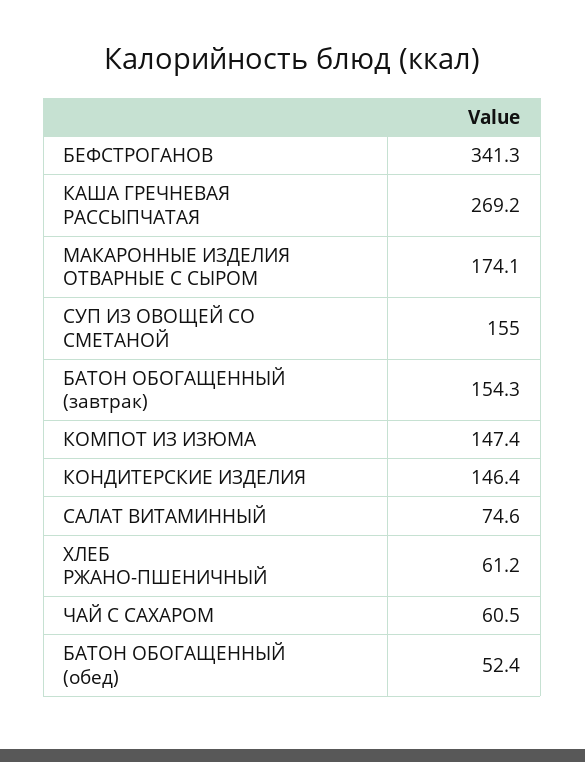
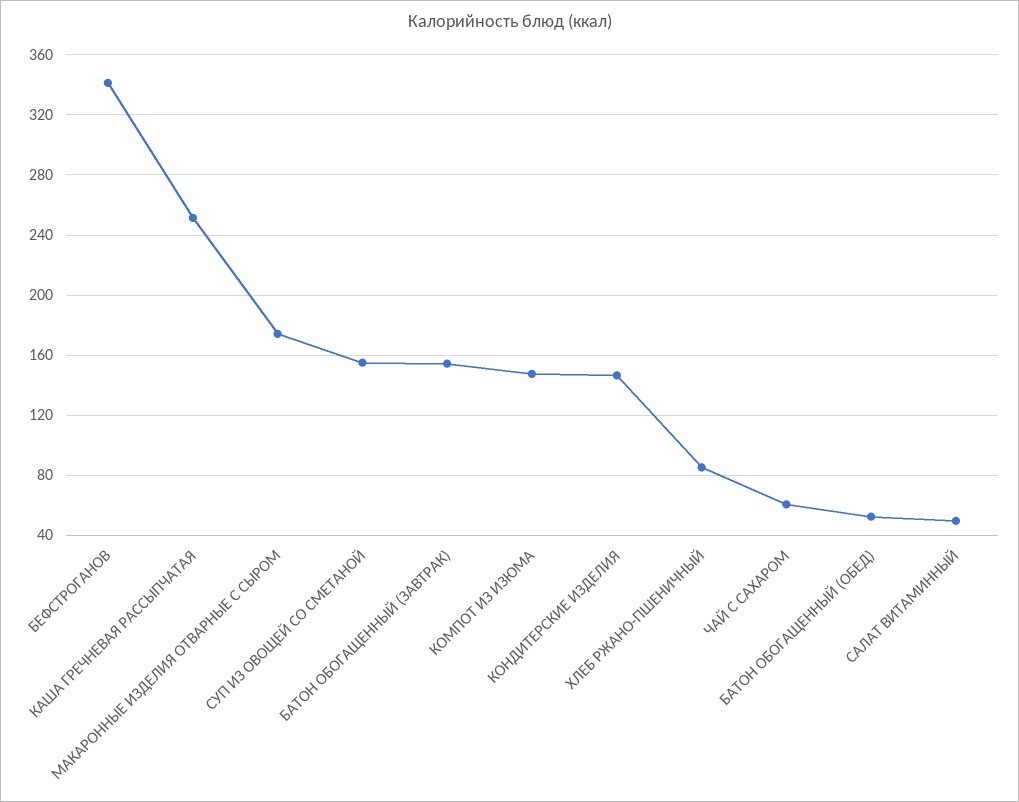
КАША ГРЕЧНЕВАЯ РАССЫПЧАТАЯ: 269.2 -> 250
САЛАТ ВИТАМИННЫЙ: 74.6 -> 50
ХЛЕБ РЖАНО-ПШЕНИЧНЫЙ: 61.2 -> 85

